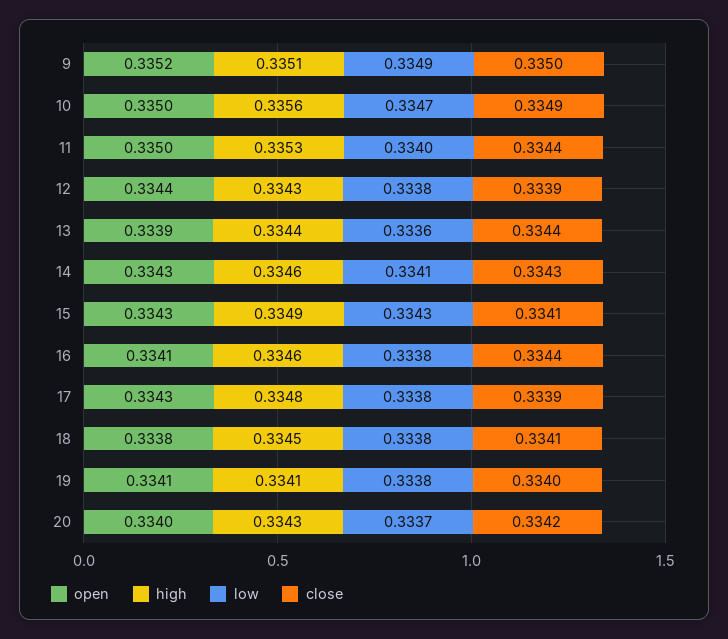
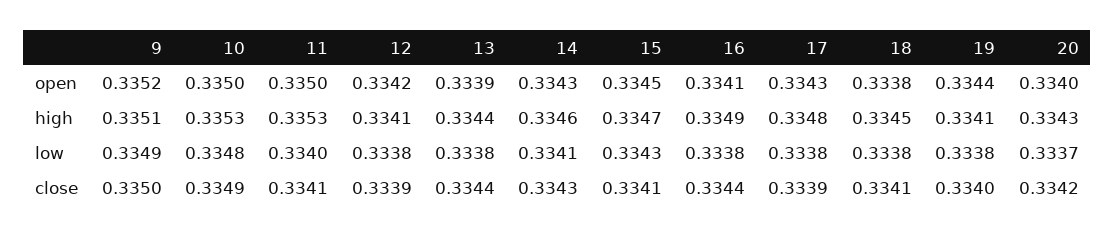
high, 10: 0.3356 -> 0.3353
low, 10: 0.3347 -> 0.3348
close, 11: 0.3344 -> 0.3341
open, 12: 0.3344 -> 0.3342
high, 12: 0.3343 -> 0.3341
low, 13: 0.3336 -> 0.3338
open, 15: 0.3343 -> 0.3345
high, 15: 0.3349 -> 0.3347
high, 16: 0.3346 -> 0.3349
open, 19: 0.3341 -> 0.3344

